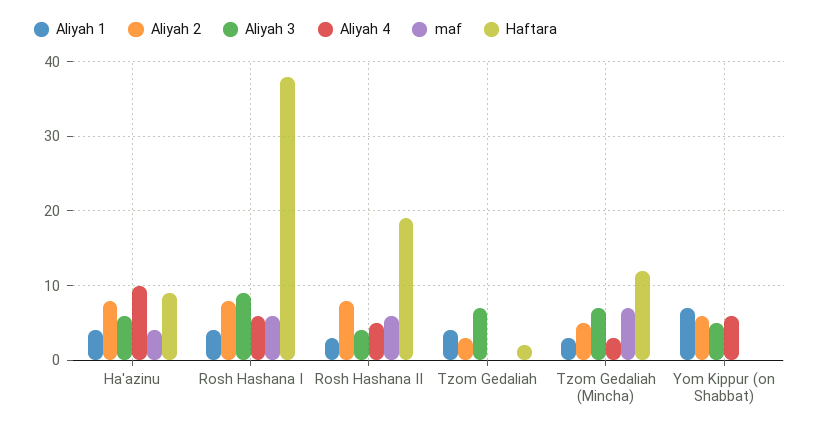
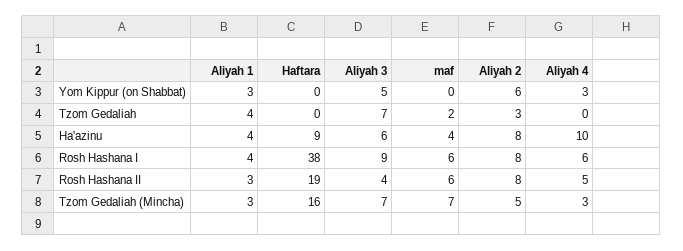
maf, Tzom Gedaliah: 0 -> 2
Haftara, Tzom Gedaliah: 2 -> 0
Haftara, Tzom Gedaliah (Mincha): 12 -> 16
Aliyah 1, Yom Kippur (on Shabbat): 7 -> 3
Aliyah 4, Yom Kippur (on Shabbat): 6 -> 3

